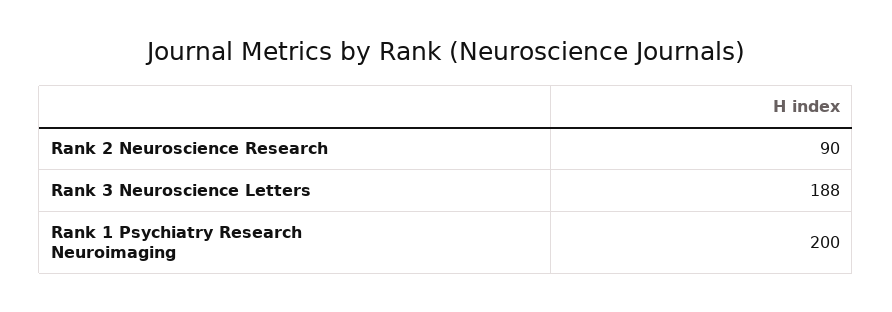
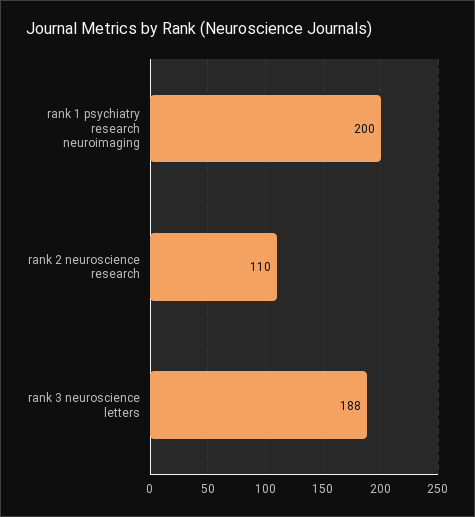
Rank 2 Neuroscience Research: 90 -> 110

